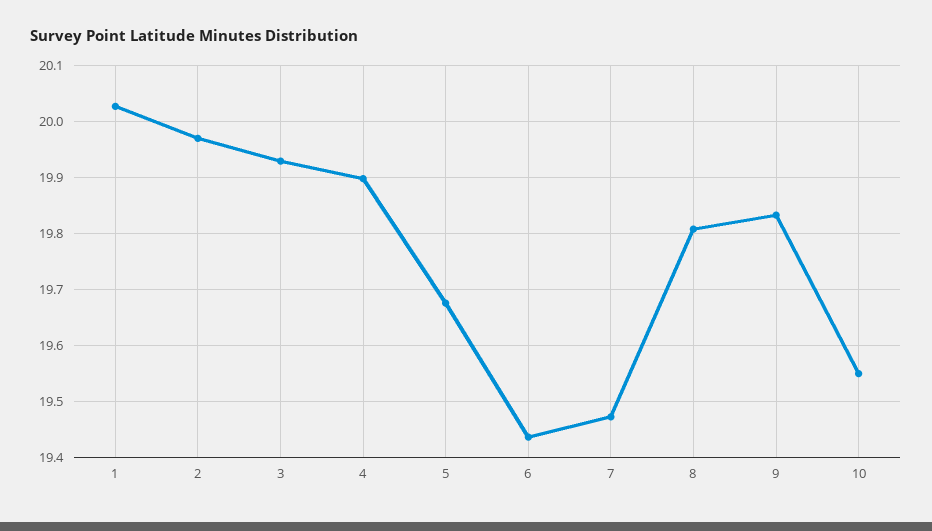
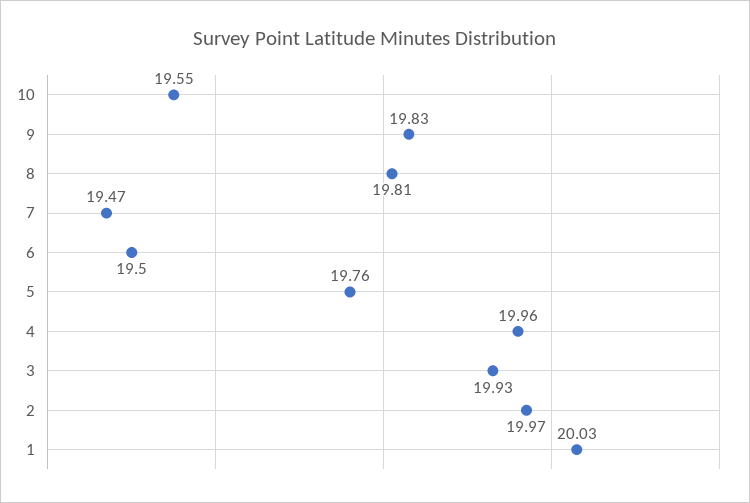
4: 19.9 -> 19.96
5: 19.68 -> 19.76
6: 19.44 -> 19.5

